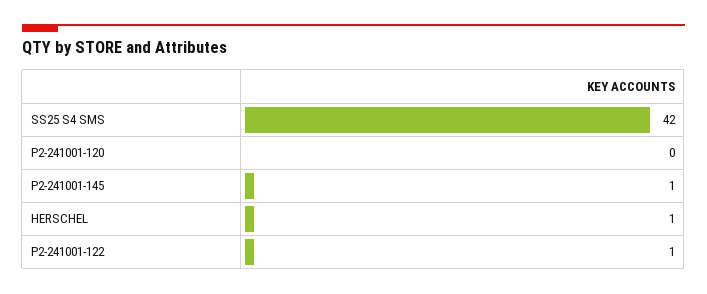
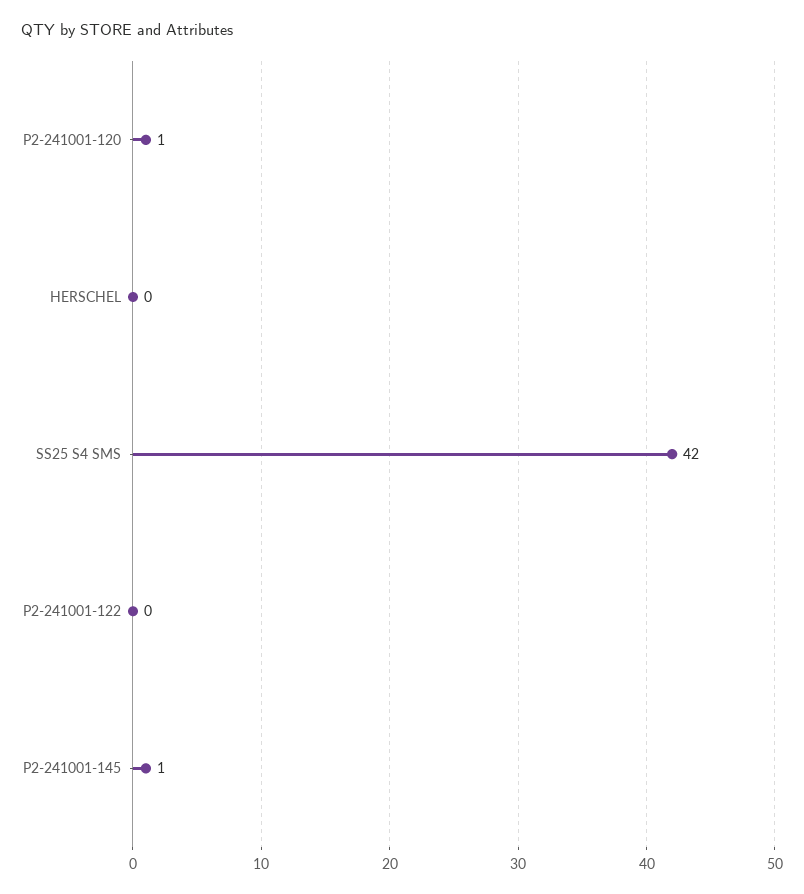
P2-241001-120: 0 -> 1
HERSCHEL: 1 -> 0
P2-241001-122: 1 -> 0

